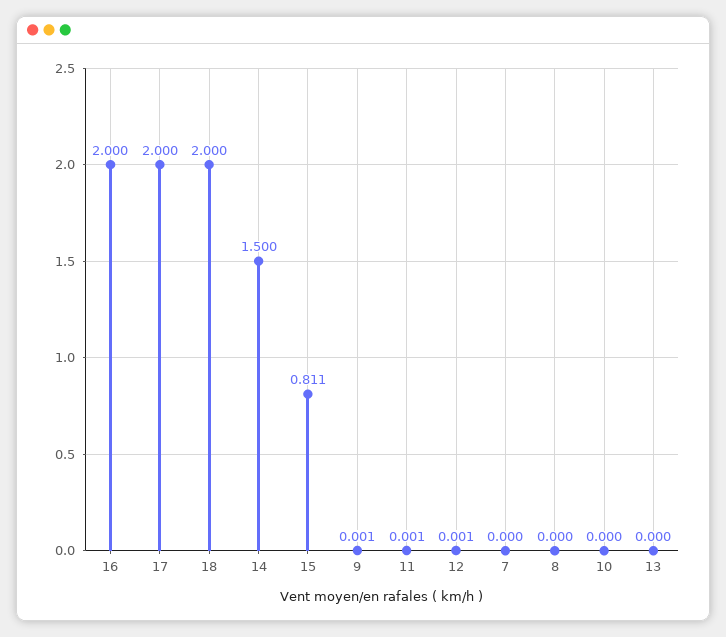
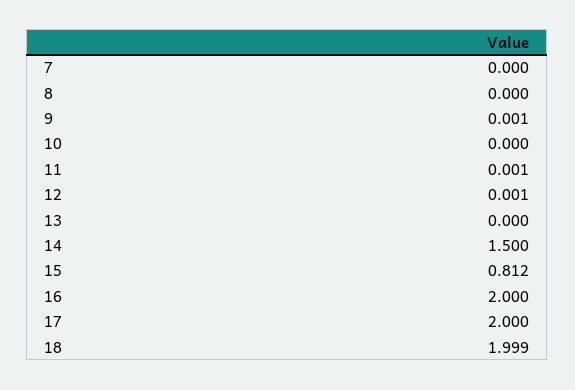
18: 2 -> 1.999
15: 0.811 -> 0.812

